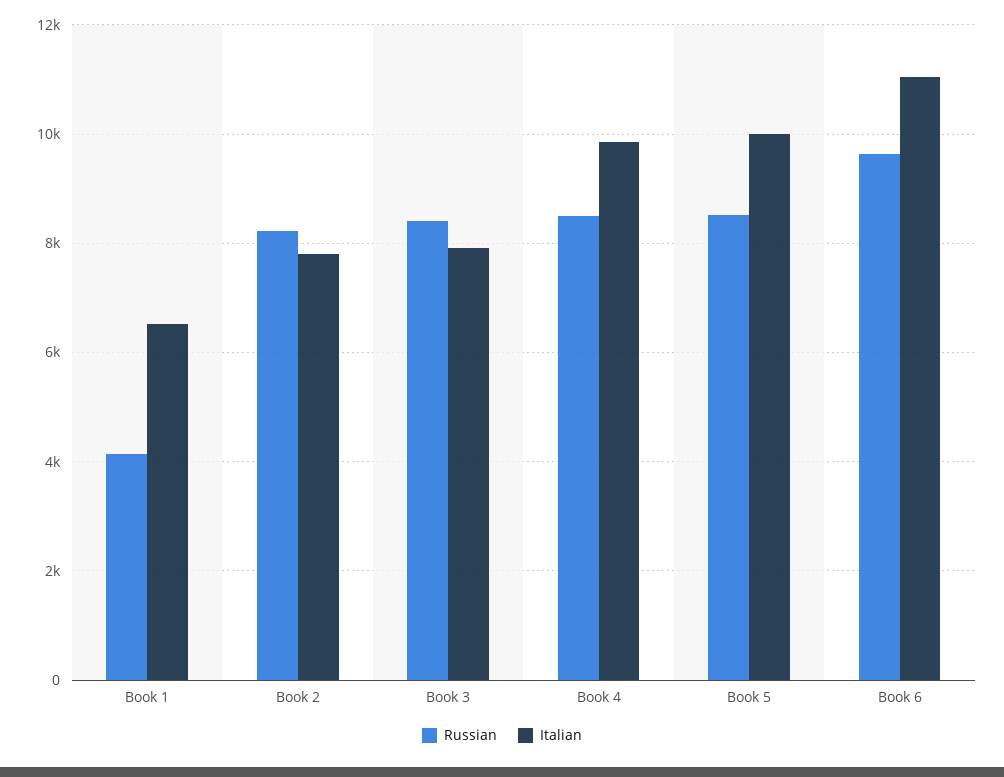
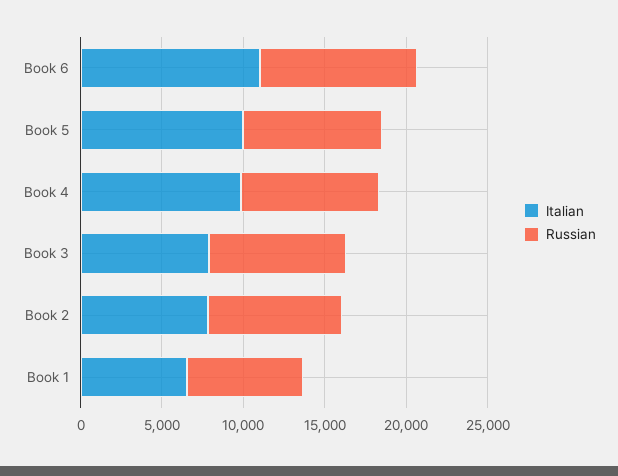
Russian, Book 1: 4200 -> 7000

